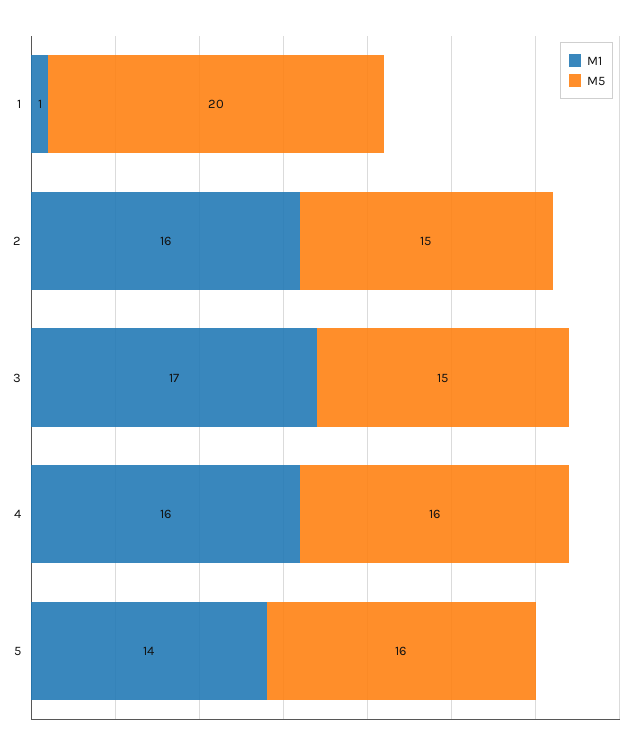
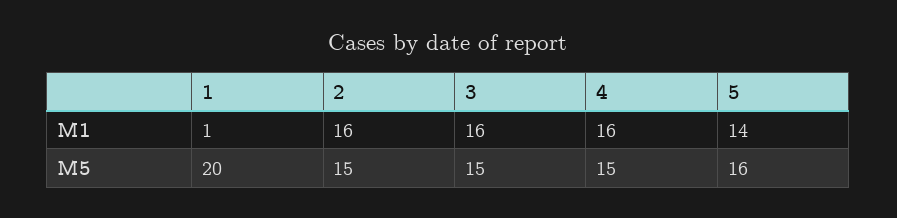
M1, 3: 17 -> 16
M5, 4: 16 -> 15

